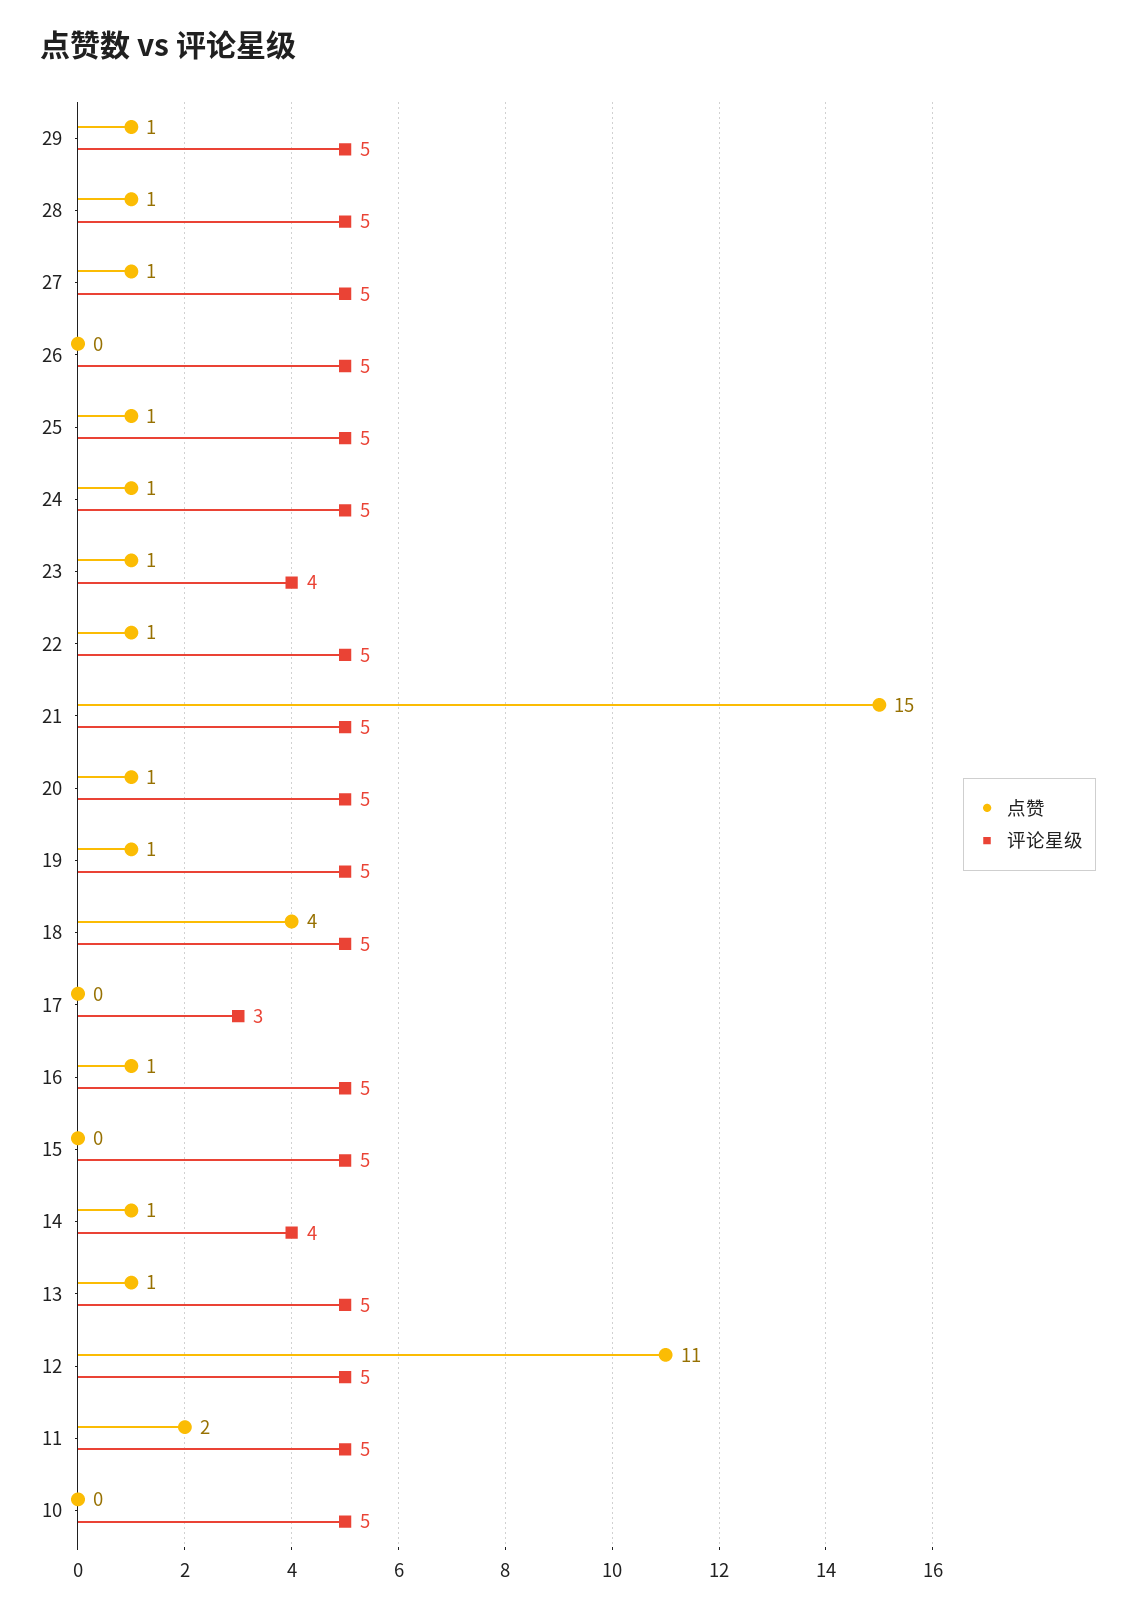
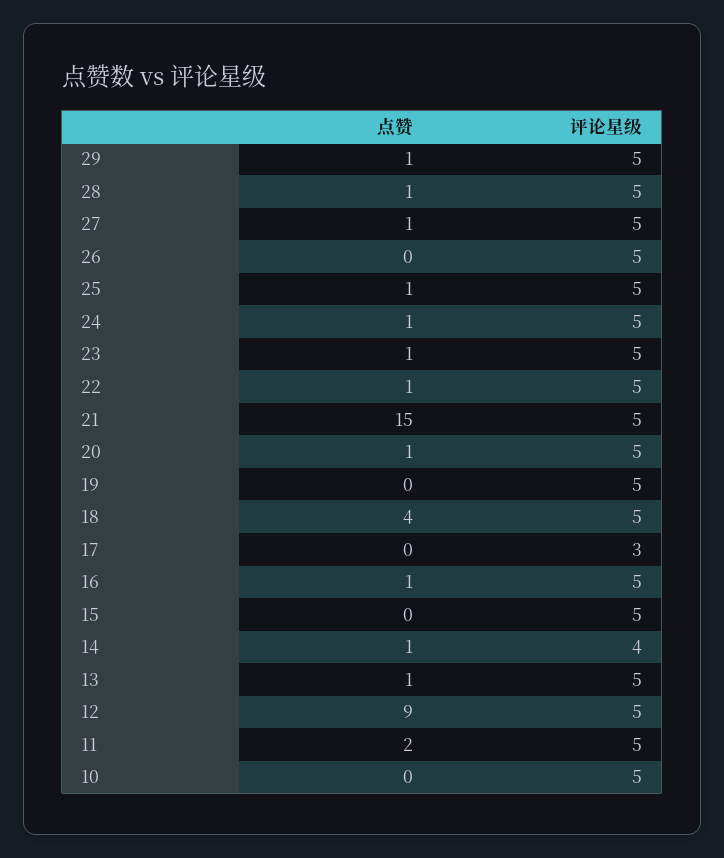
评论星级, 23: 4 -> 5
点赞, 19: 1 -> 0
点赞, 12: 11 -> 9

